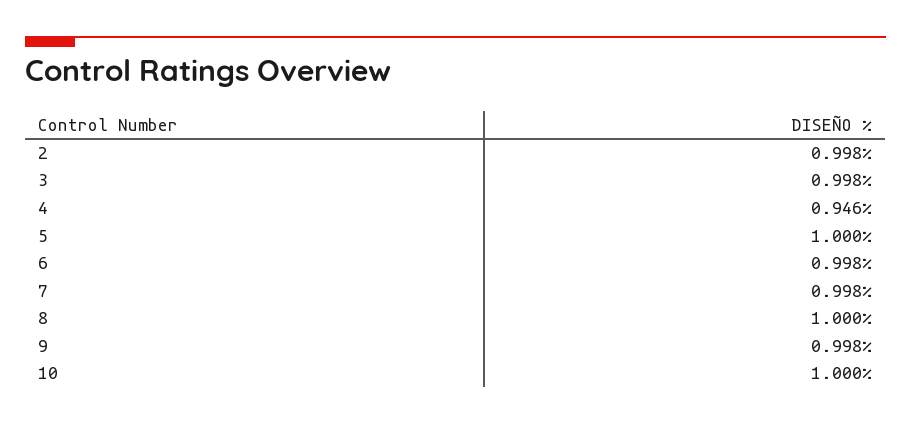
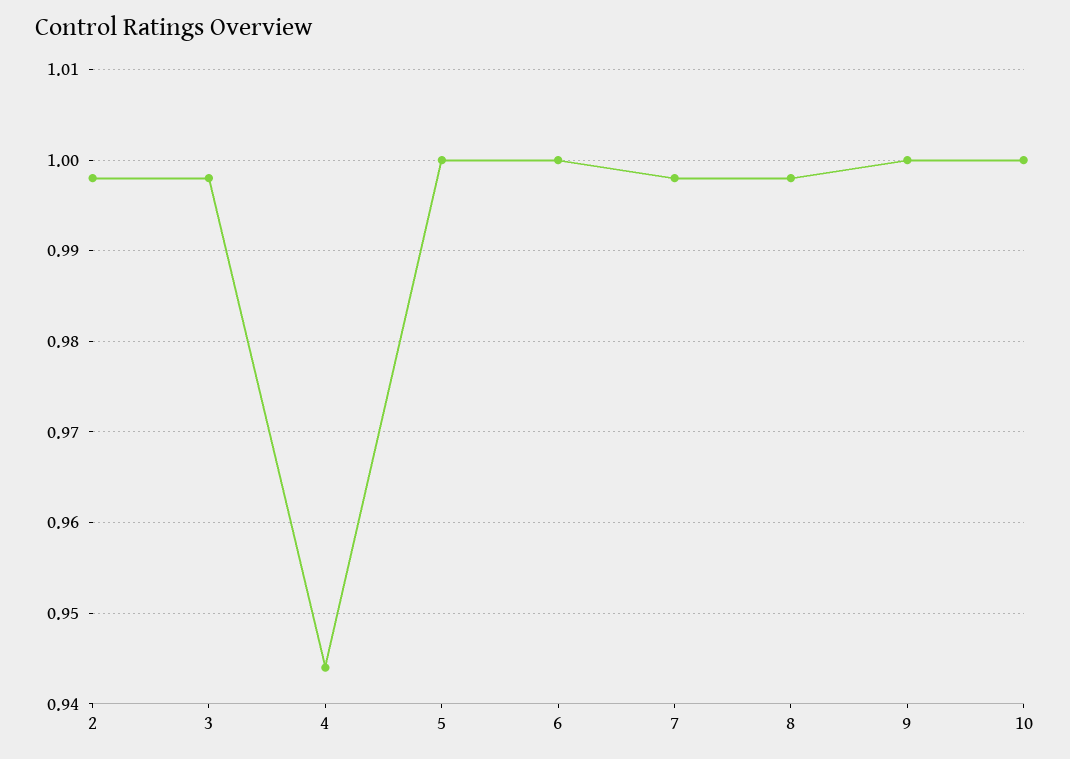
4: 0.946 -> 0.944
6: 0.998 -> 1
8: 1 -> 0.998
9: 0.998 -> 1

